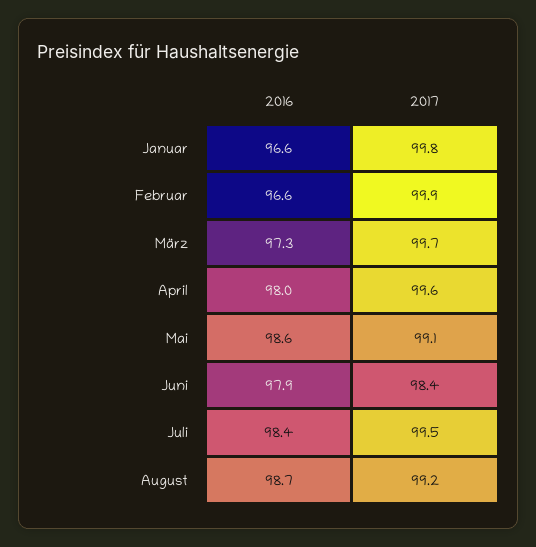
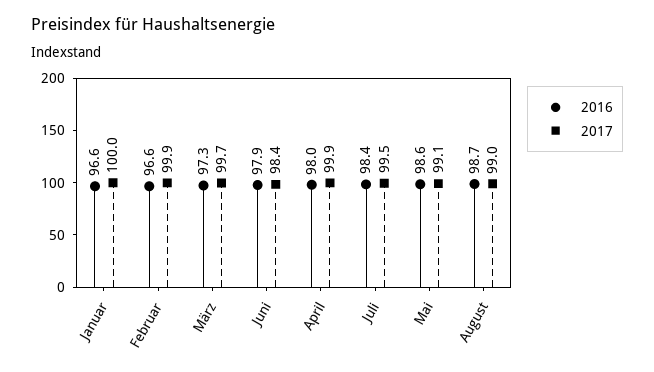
2017, Januar: 99.8 -> 100
2017, April: 99.6 -> 99.9
2017, August: 99.2 -> 99

